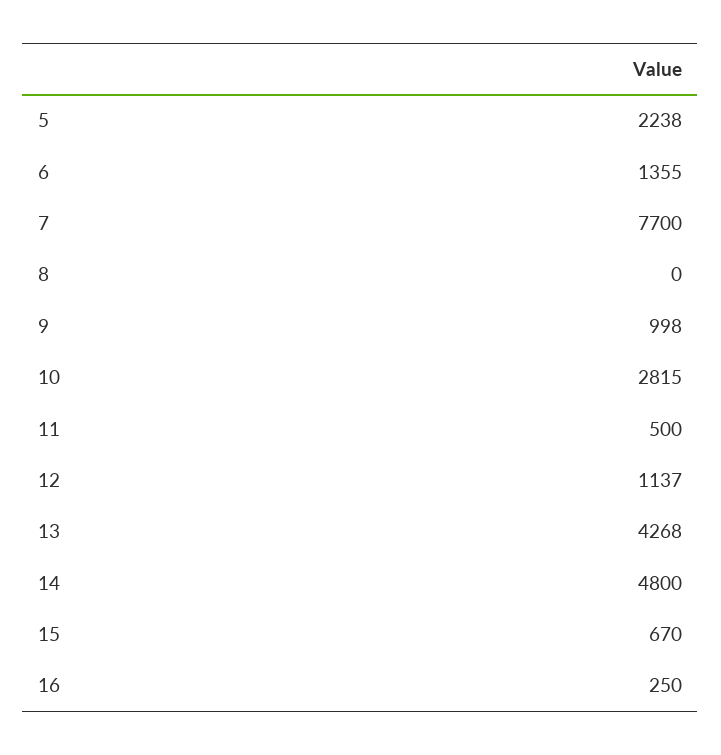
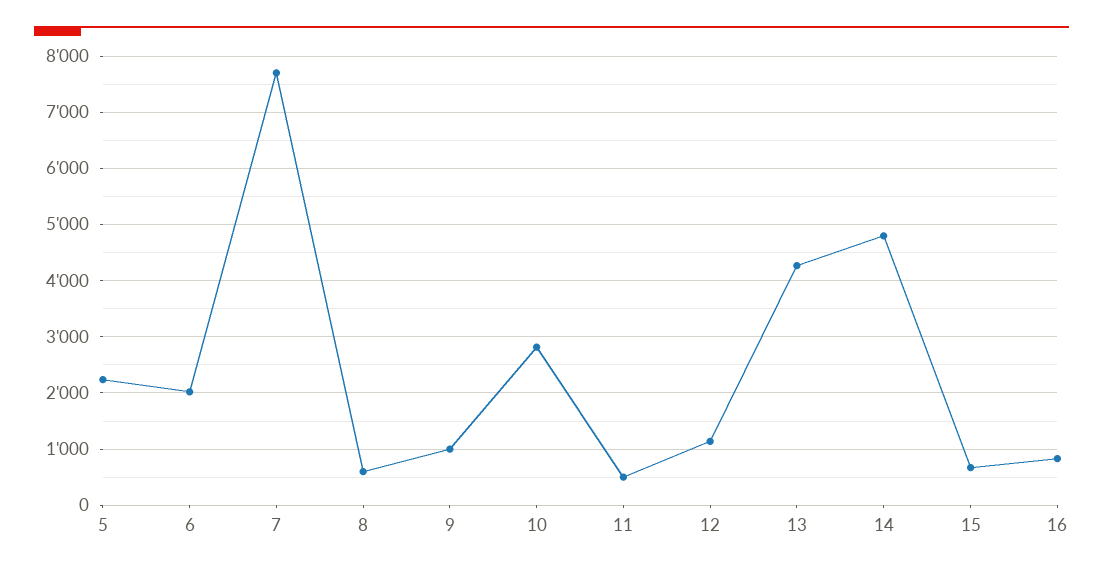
6: 1355 -> 2000
8: 0 -> 600
16: 250 -> 800

